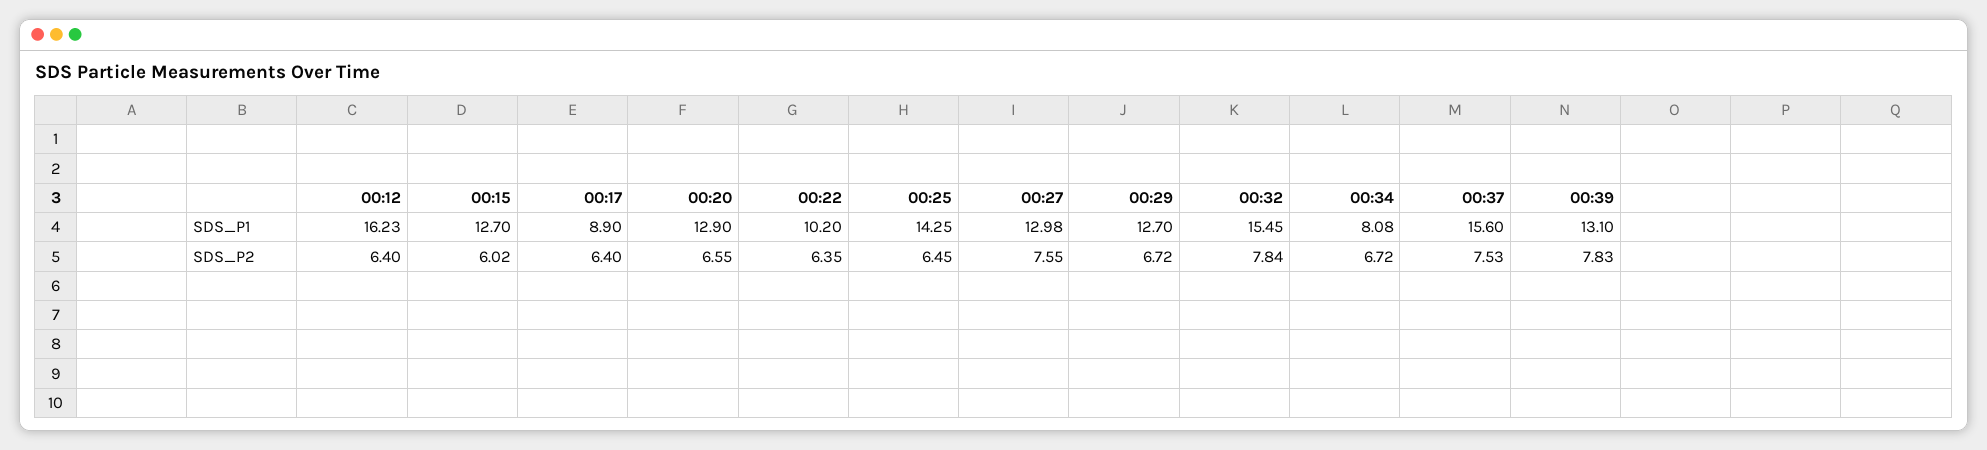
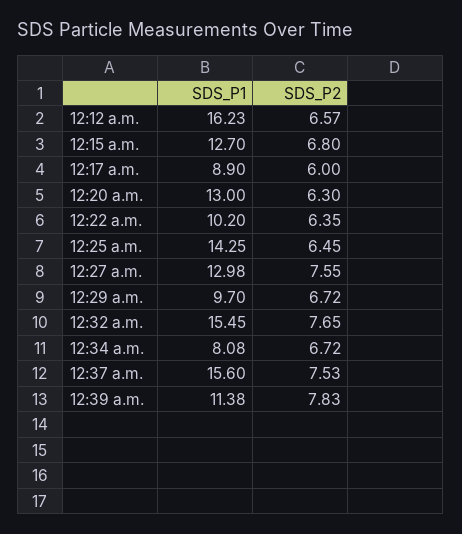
00:20, SDS_P1: 12.9 -> 13
00:29, SDS_P1: 12.7 -> 9.7
00:39, SDS_P1: 13.1 -> 11.38
00:12, SDS_P2: 6.4 -> 6.57
00:15, SDS_P2: 6.02 -> 6.8
00:17, SDS_P2: 6.4 -> 6
00:20, SDS_P2: 6.55 -> 6.3
00:32, SDS_P2: 7.84 -> 7.65

